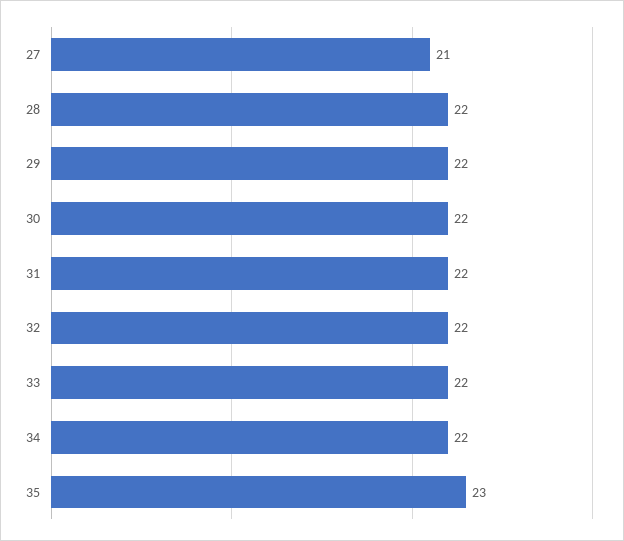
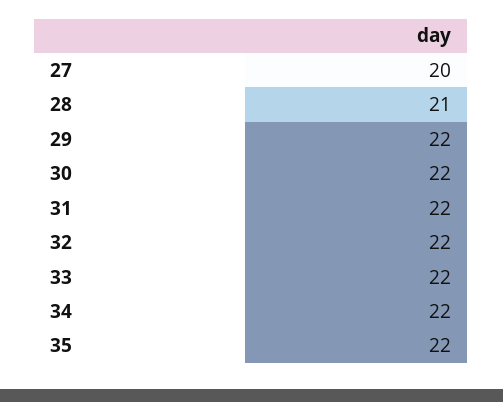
27: 21 -> 20
28: 22 -> 21
35: 23 -> 22

